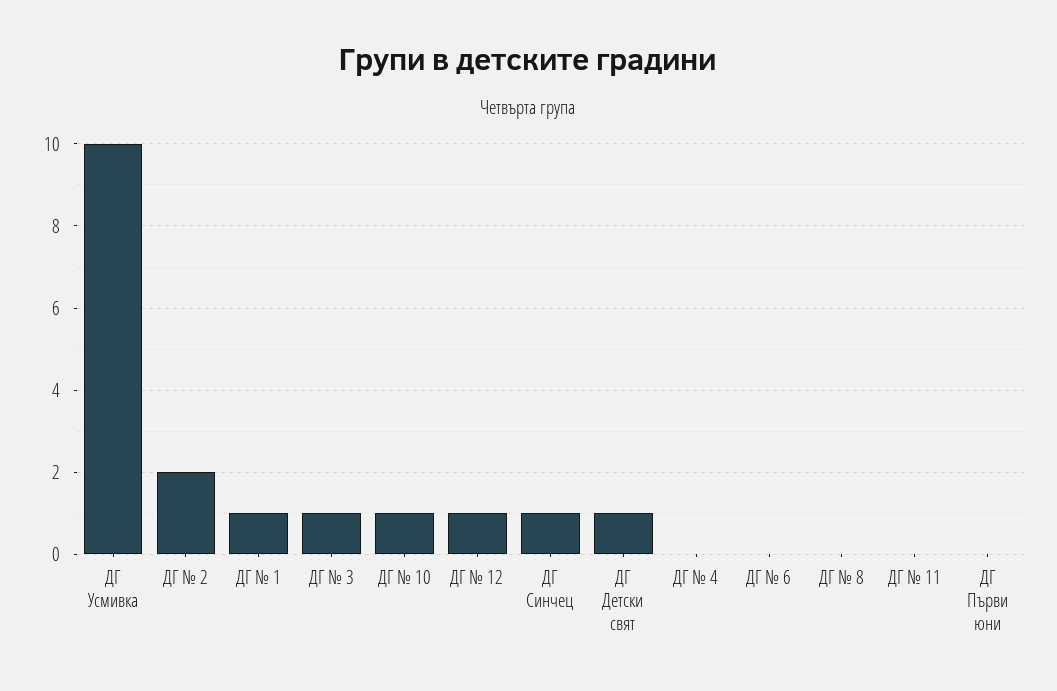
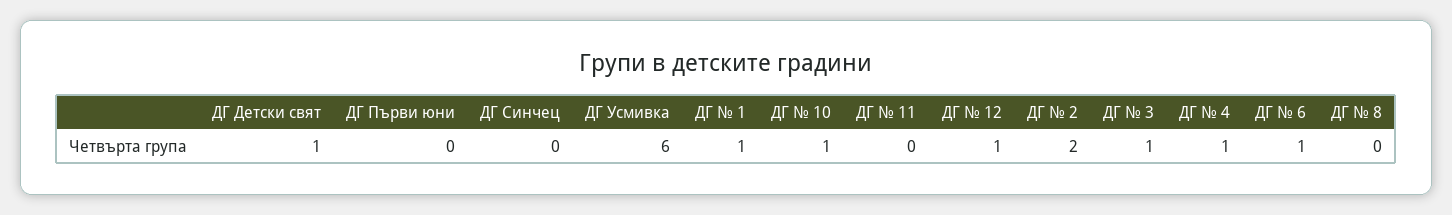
ДГ Усмивка: 10 -> 6
ДГ Синчец: 1 -> 0
ДГ № 4: 0 -> 1
ДГ № 6: 0 -> 1

